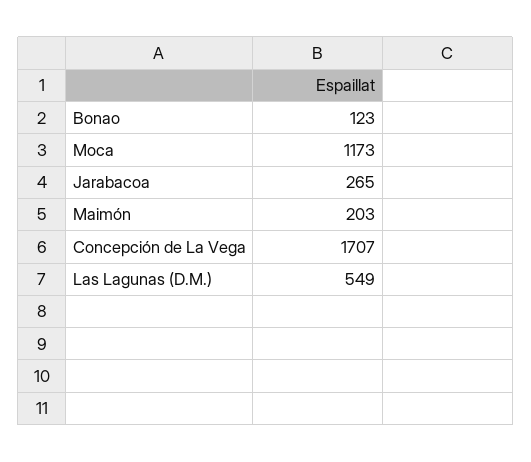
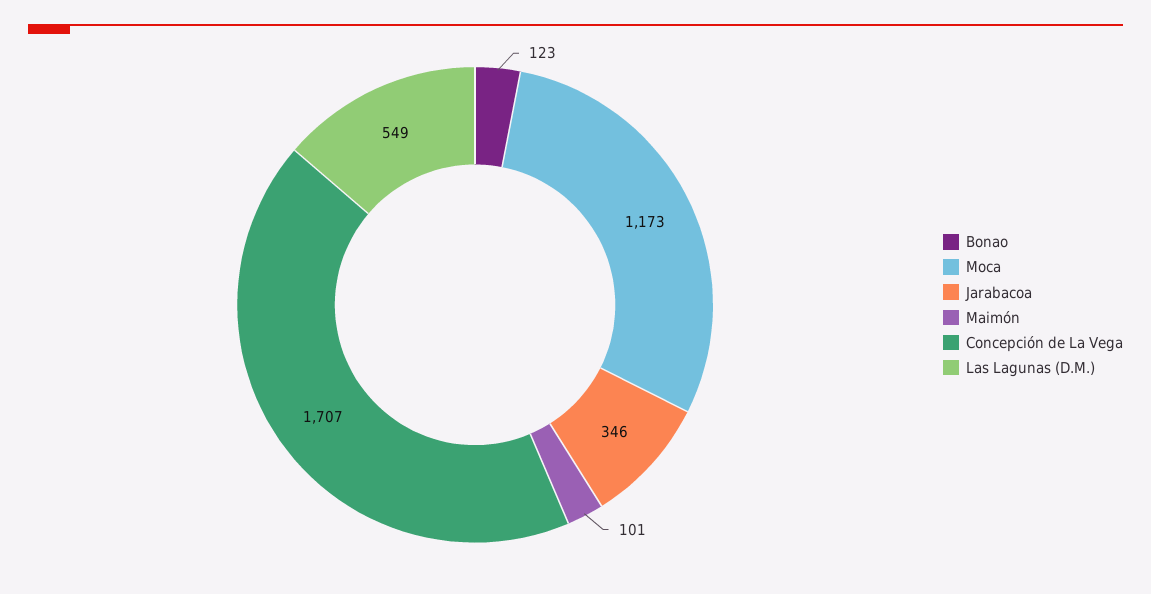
Jarabacoa: 265 -> 346
Maimón: 203 -> 101

